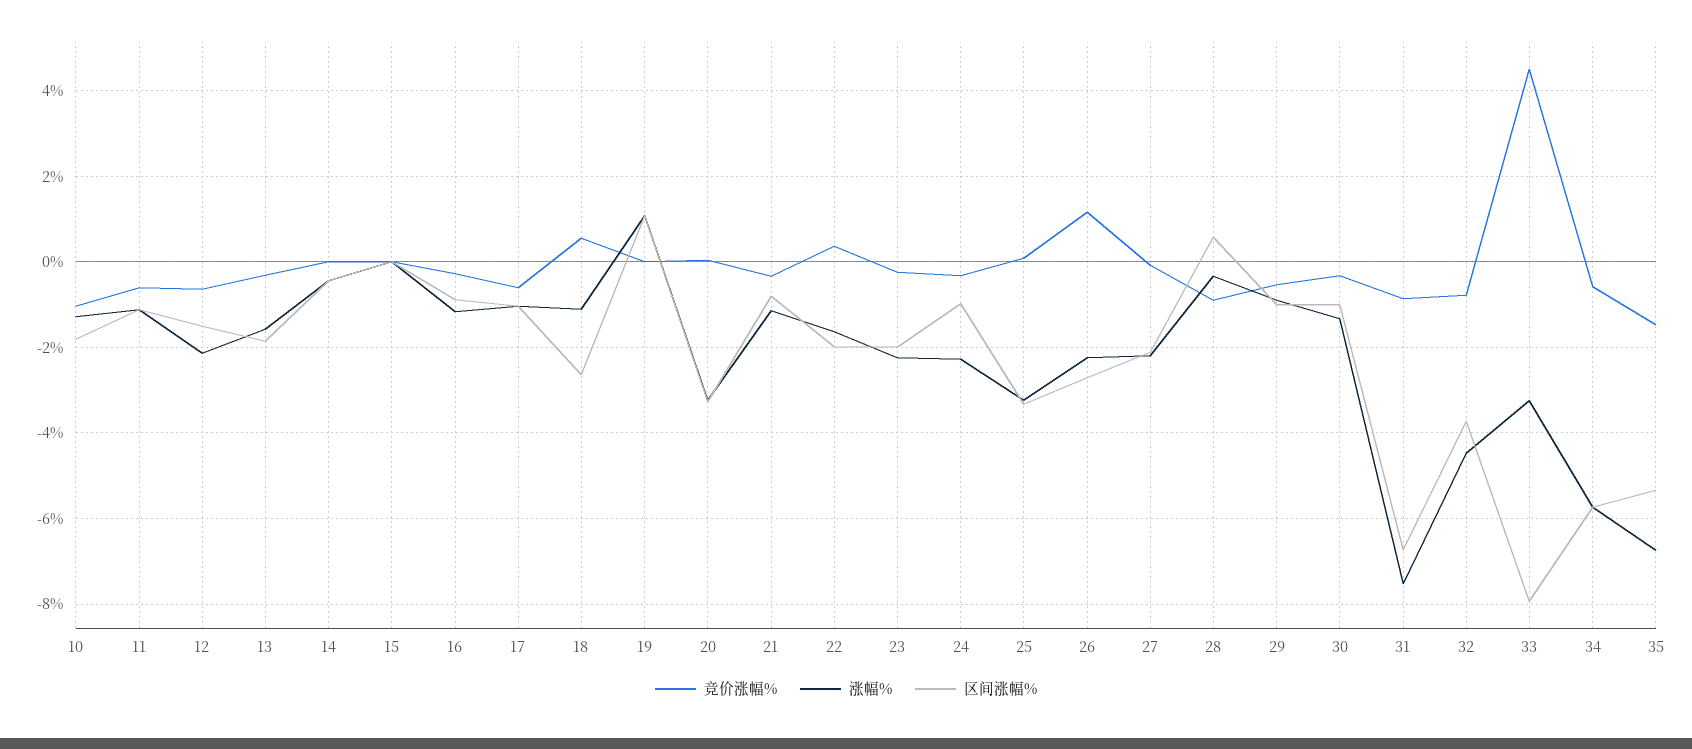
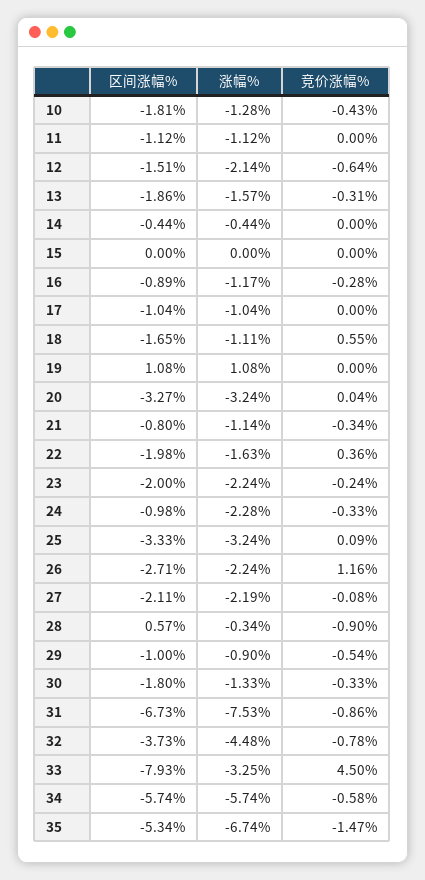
竞价涨幅%, 10: -1 -> -0.43
竞价涨幅%, 11: -0.6 -> 0
竞价涨幅%, 17: -0.6 -> 0
区间涨幅%, 18: -2.6 -> -1.65
区间涨幅%, 30: -1 -> -1.8

